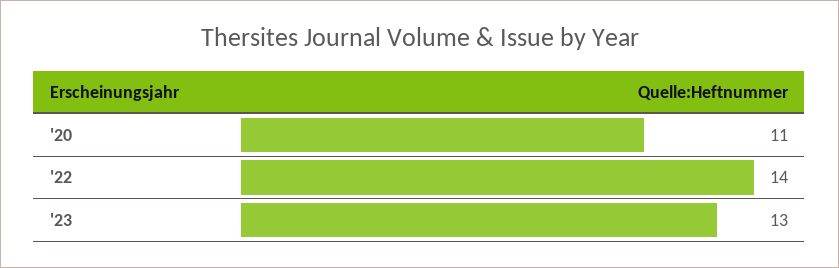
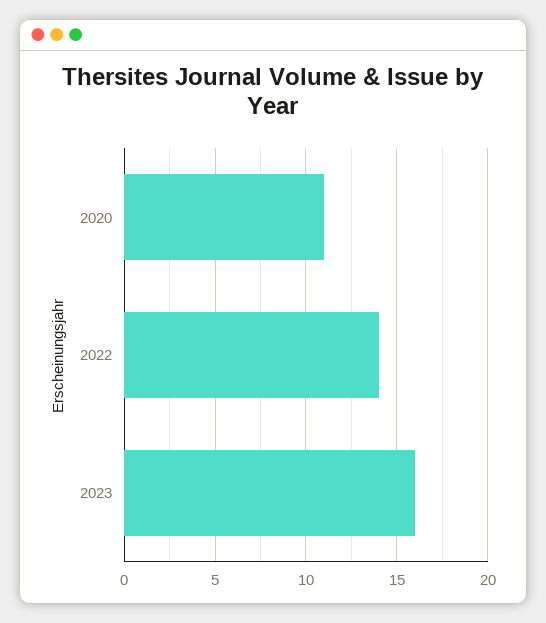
'23: 13 -> 16

